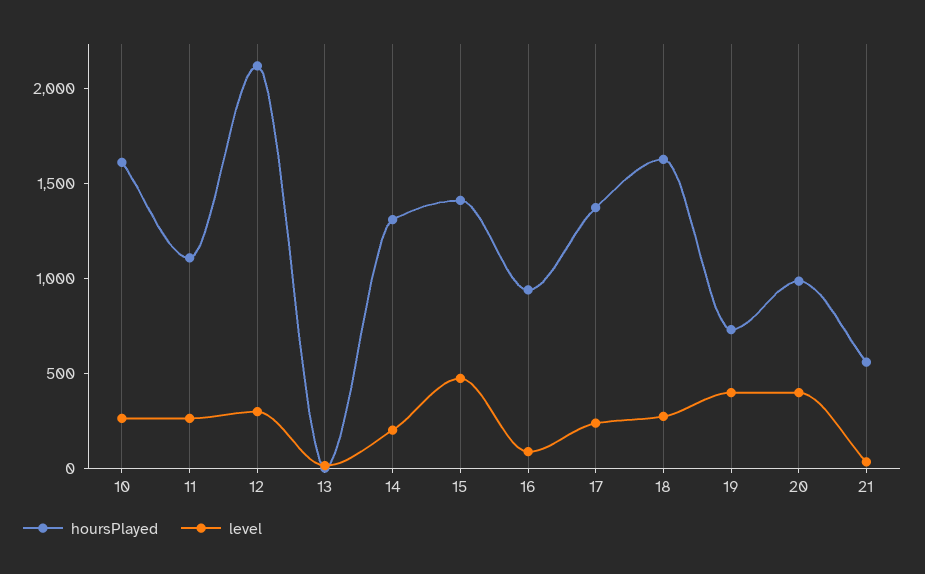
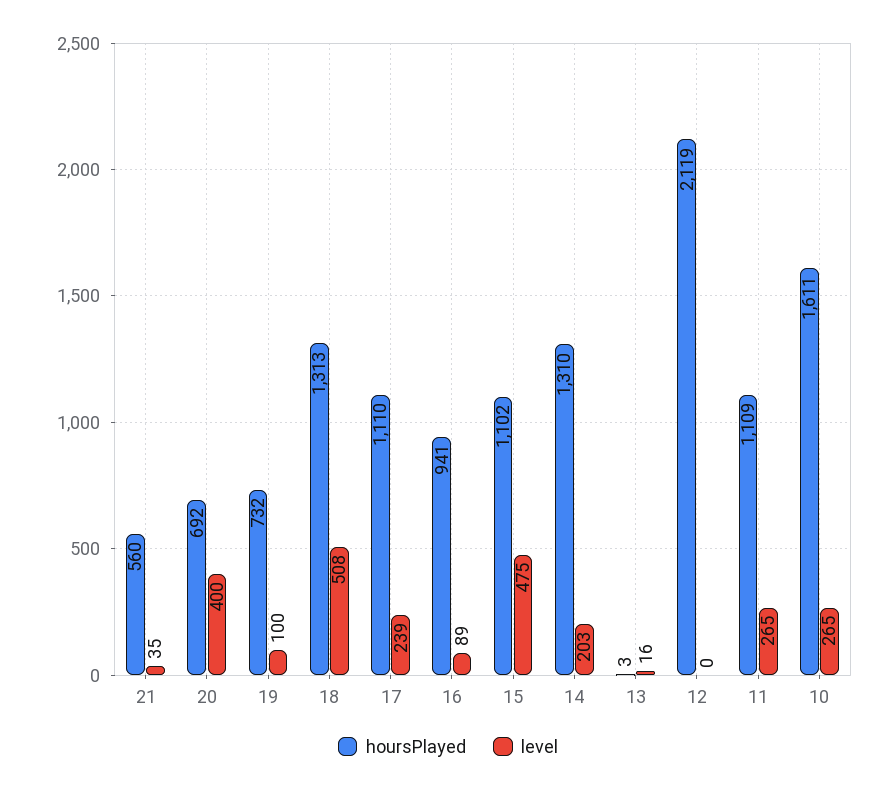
level, 12: 300 -> 0
hoursPlayed, 15: 1400 -> 1102
hoursPlayed, 17: 1400 -> 1110
hoursPlayed, 18: 1600 -> 1313
level, 18: 300 -> 508
level, 19: 400 -> 100
hoursPlayed, 20: 1000 -> 692

